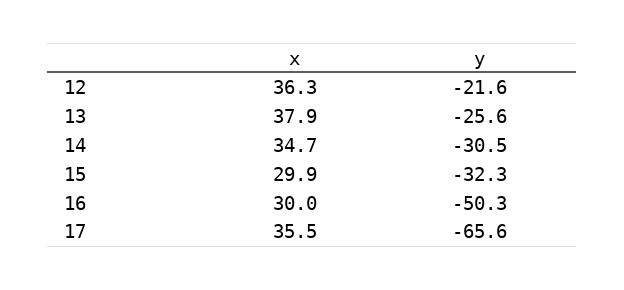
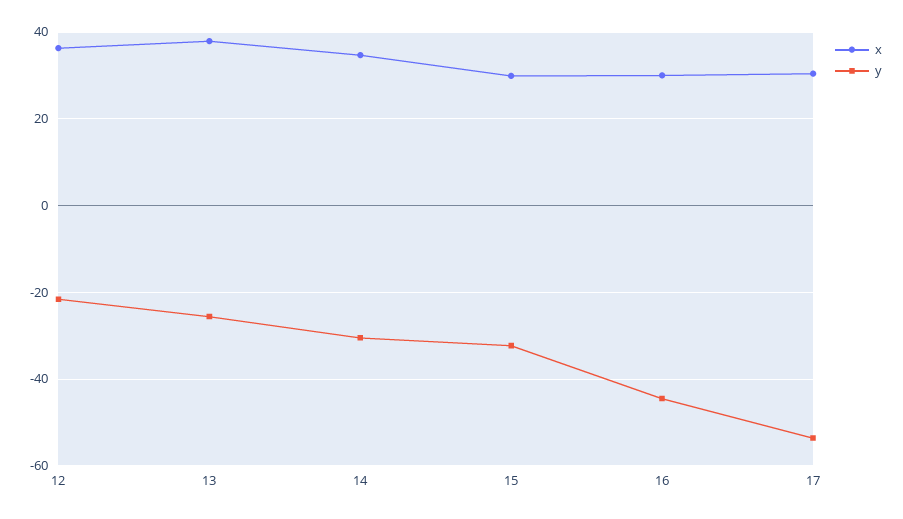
y, 16: -50.3 -> -44
x, 17: 35.5 -> 30
y, 17: -65.6 -> -54

